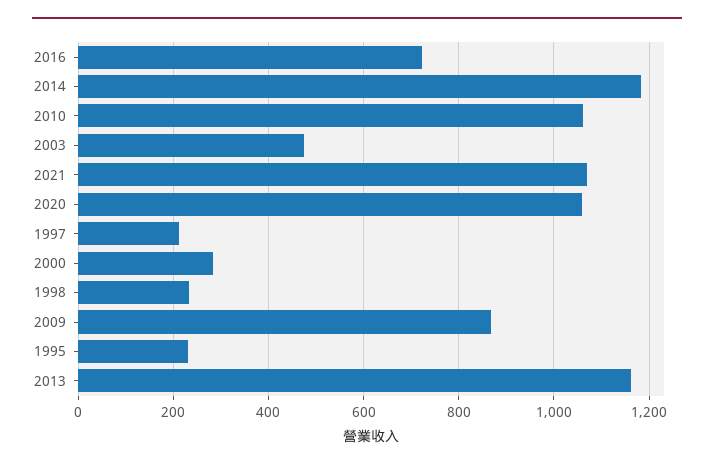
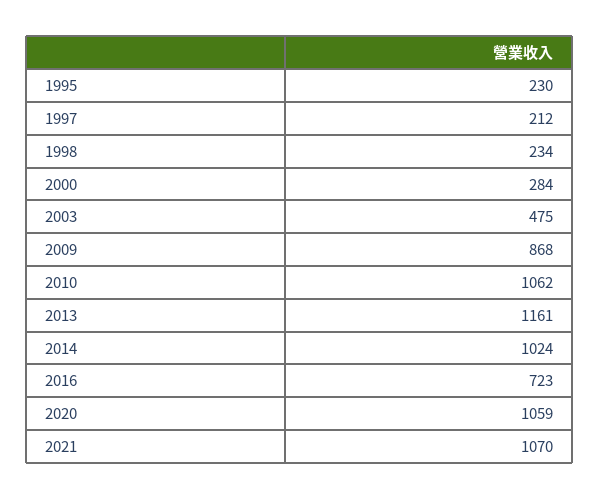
2014: 1180 -> 1024

